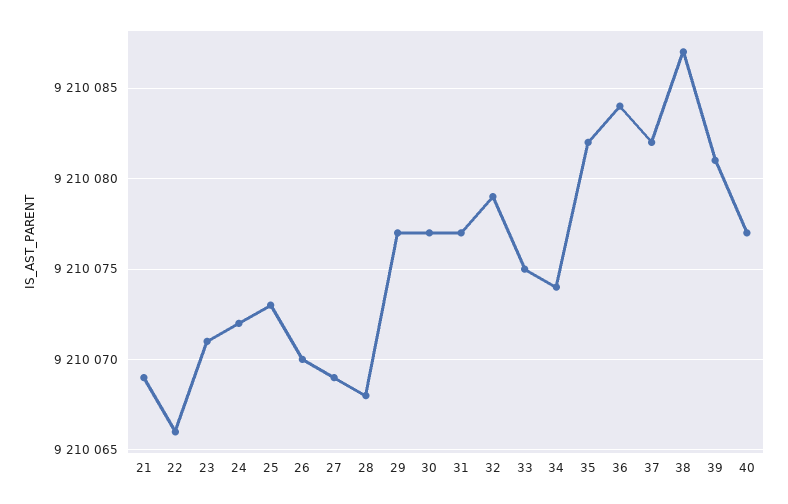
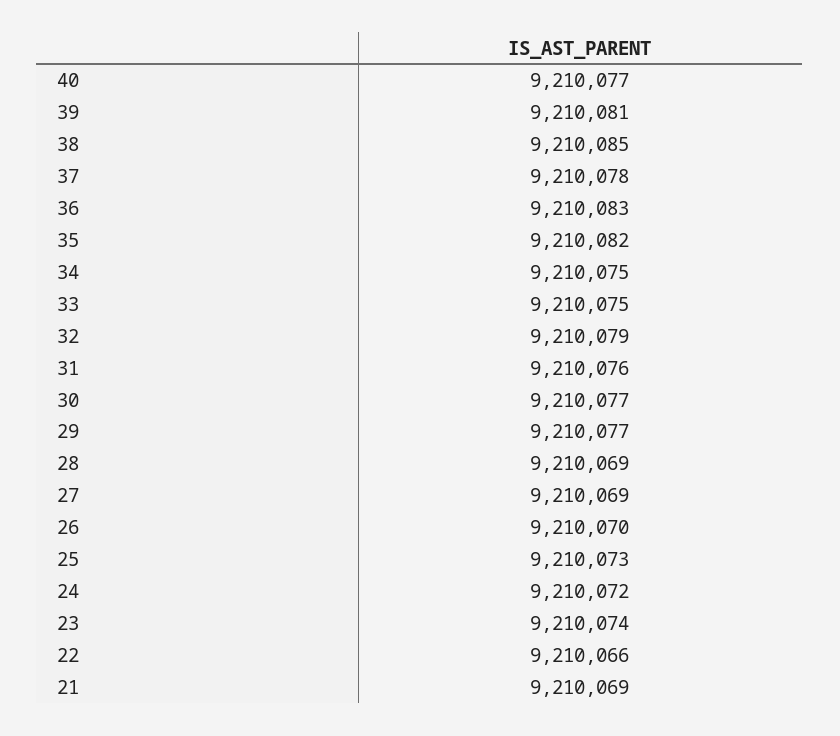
23: 9210071 -> 9210074
28: 9210068 -> 9210069
31: 9210077 -> 9210076
34: 9210074 -> 9210075
36: 9210084 -> 9210083
37: 9210082 -> 9210078
38: 9210087 -> 9210085

